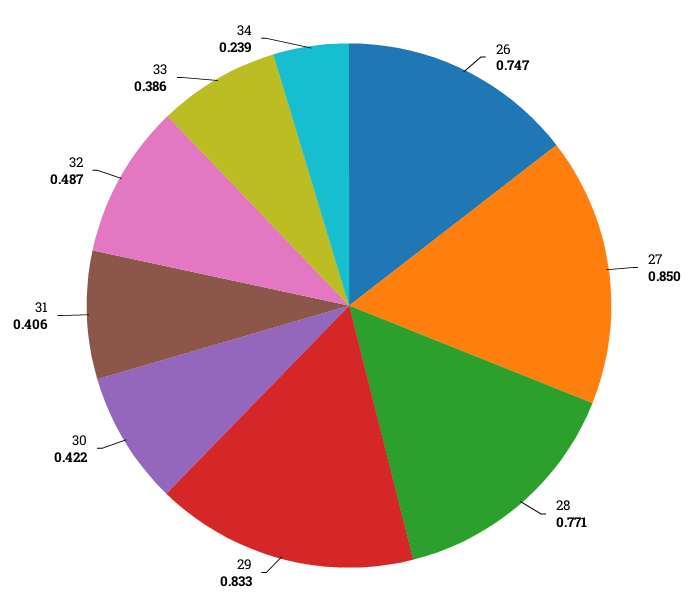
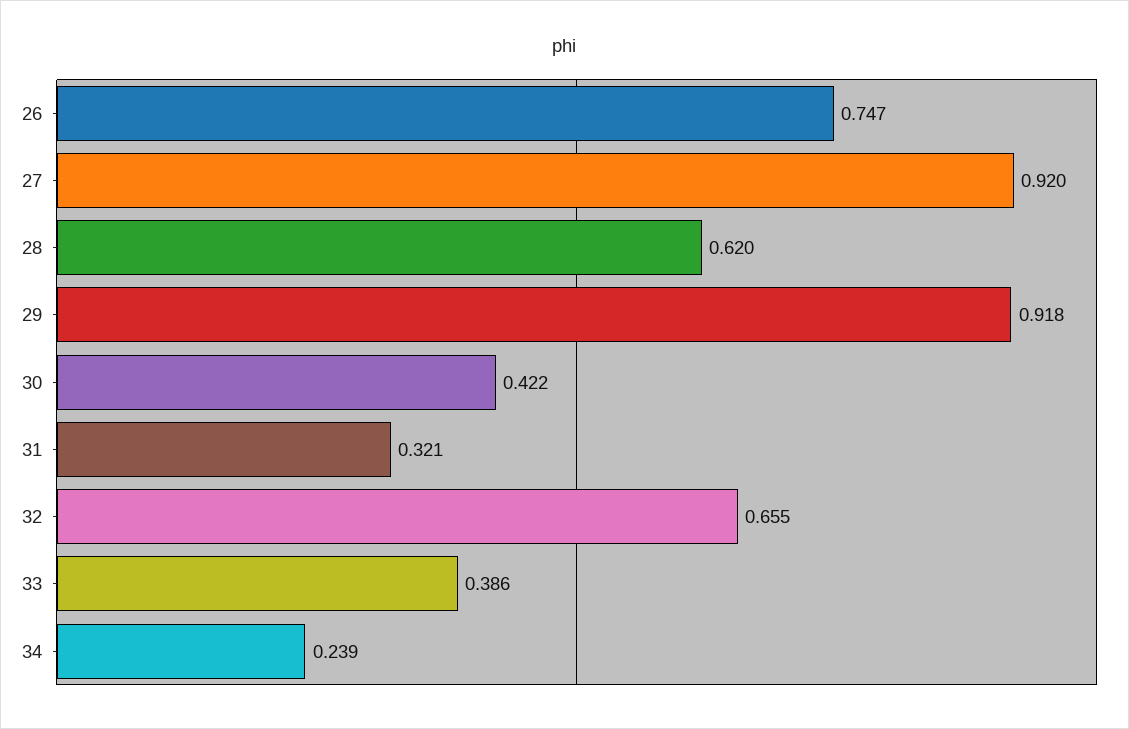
27: 0.85 -> 0.92
28: 0.771 -> 0.62
29: 0.833 -> 0.918
31: 0.406 -> 0.321
32: 0.487 -> 0.655

